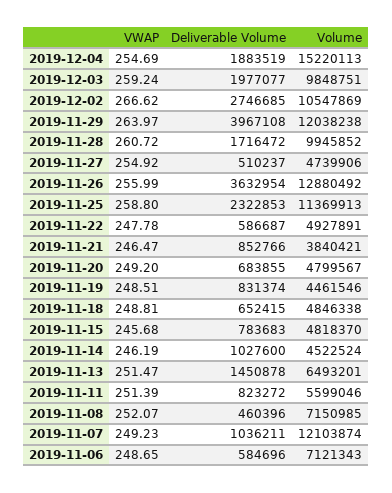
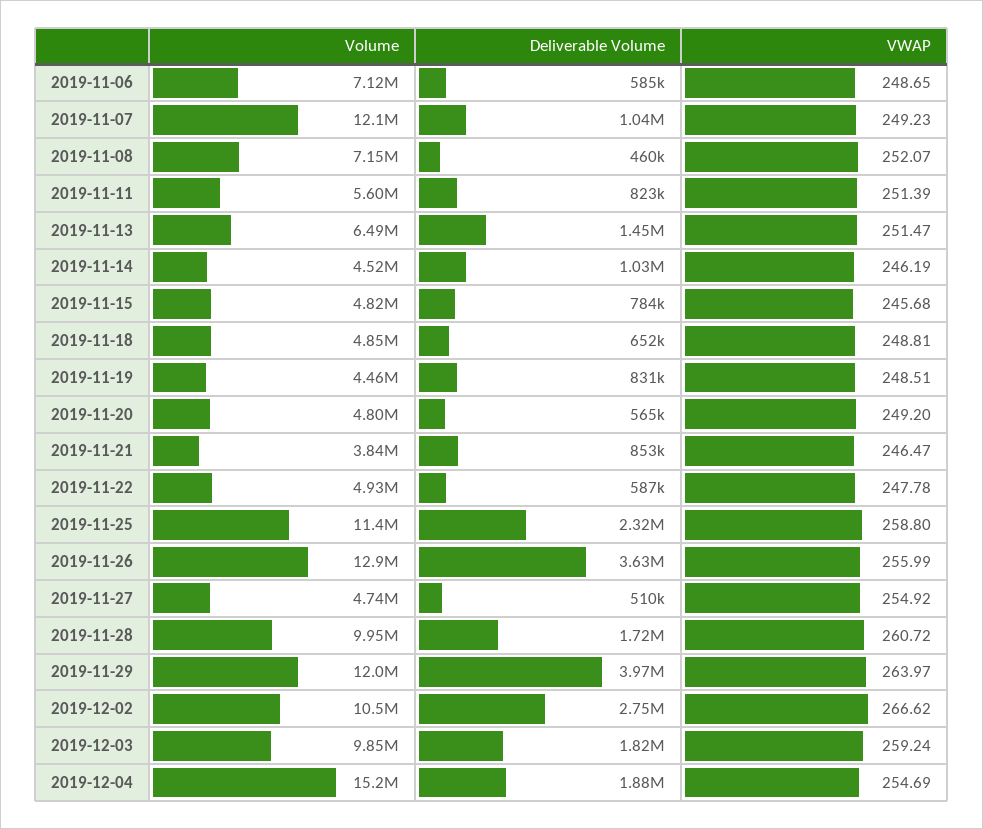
Deliverable Volume, 2019-12-03: 1977077 -> 1820000
Deliverable Volume, 2019-11-20: 683855 -> 565000

